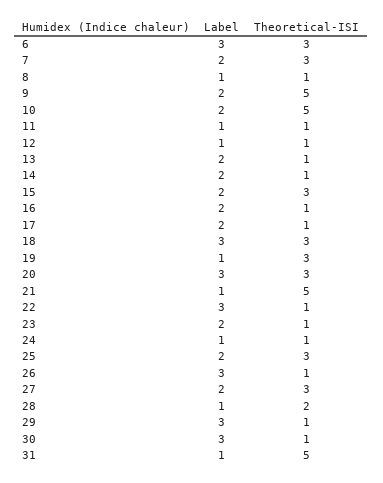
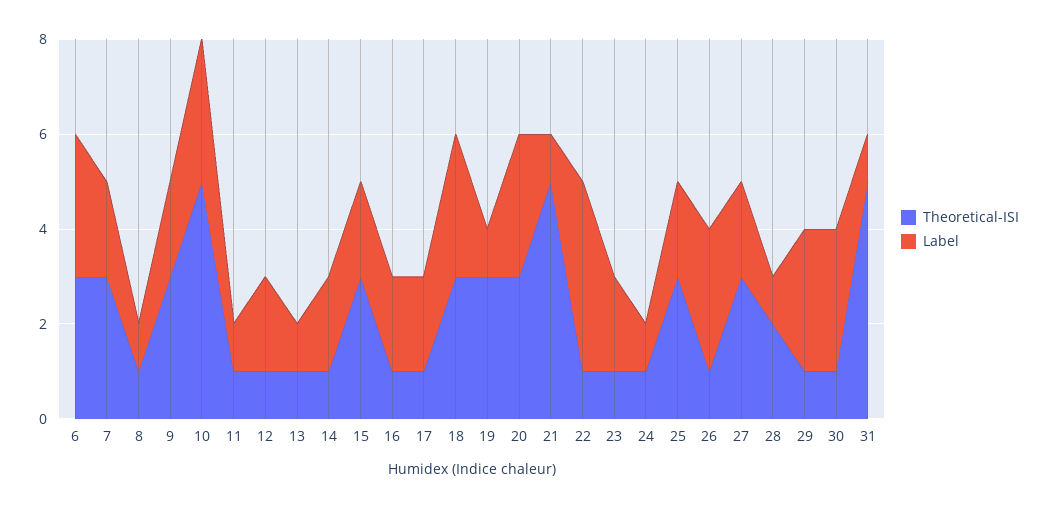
Theoretical-ISI, 9: 5 -> 3
Label, 10: 2 -> 3
Label, 12: 1 -> 2
Label, 13: 2 -> 1
Label, 22: 3 -> 4

